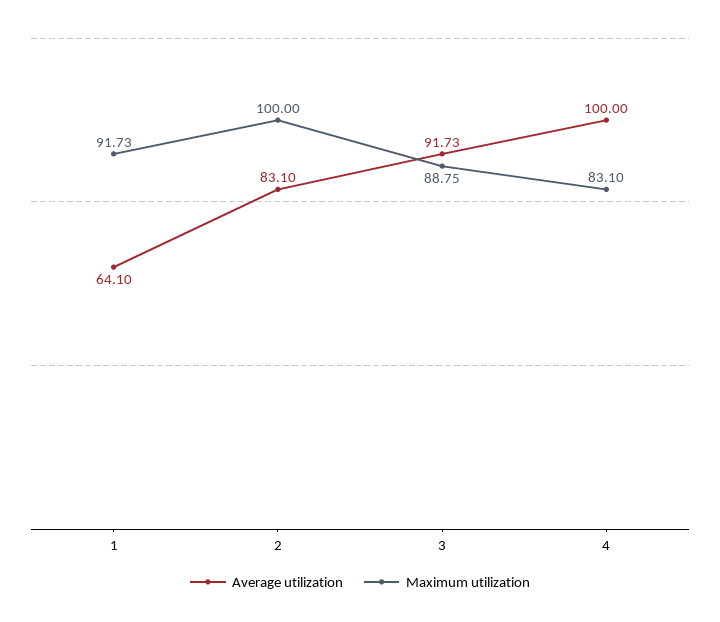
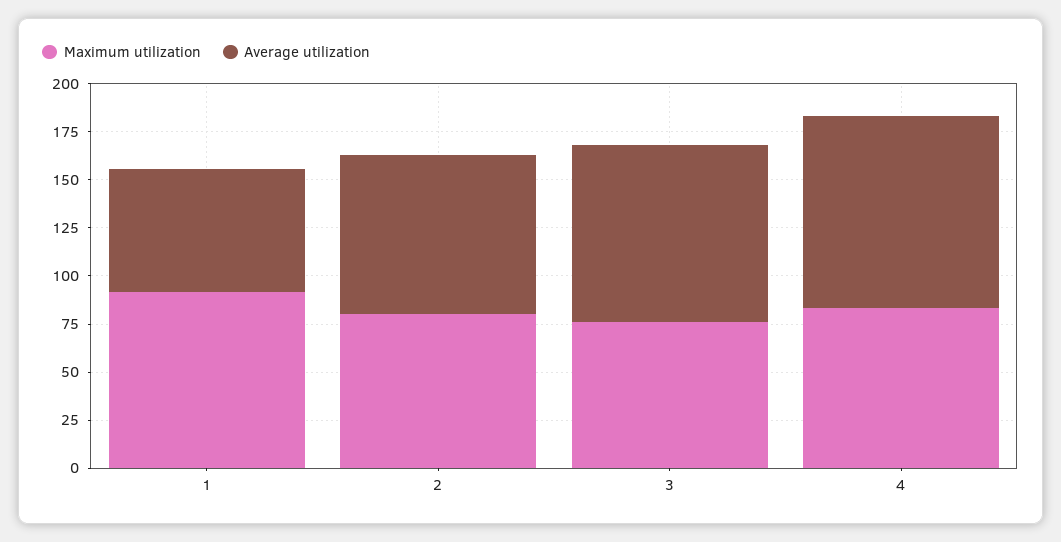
Maximum utilization, 2: 100 -> 80
Maximum utilization, 3: 88.75 -> 75

